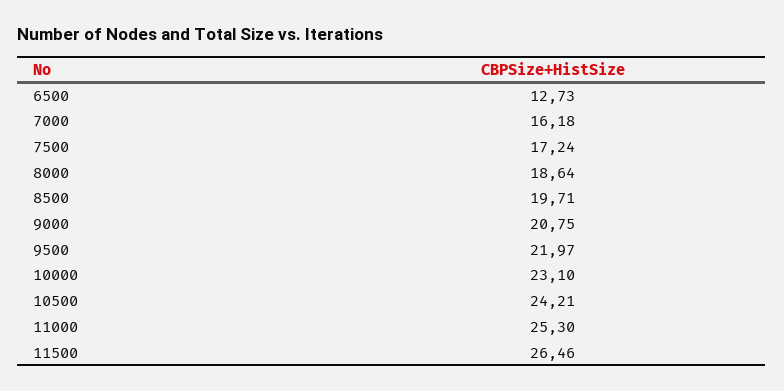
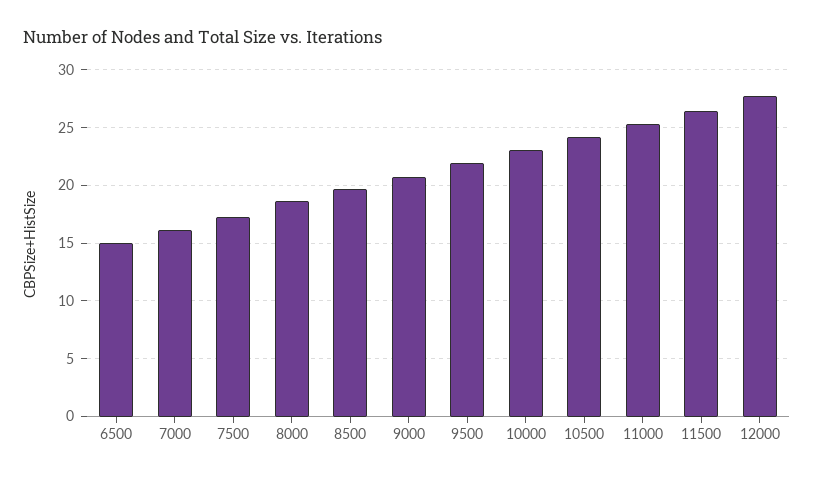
6500: 12.73 -> 15
12000: none -> 28

